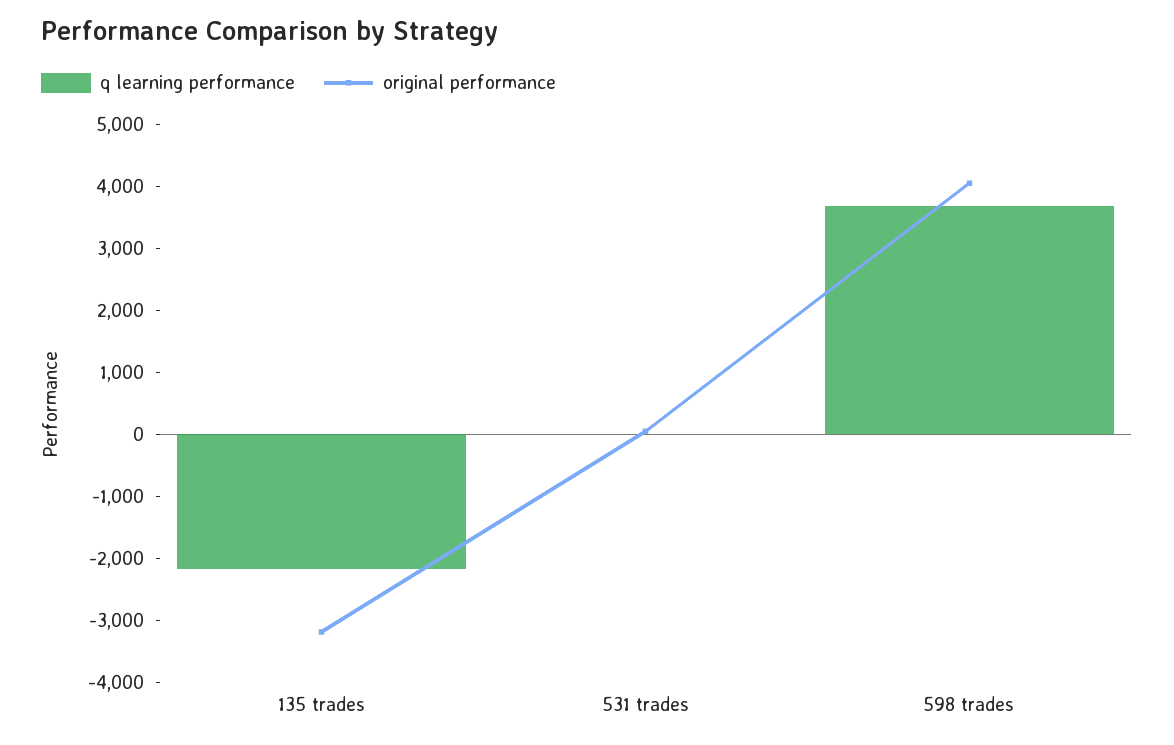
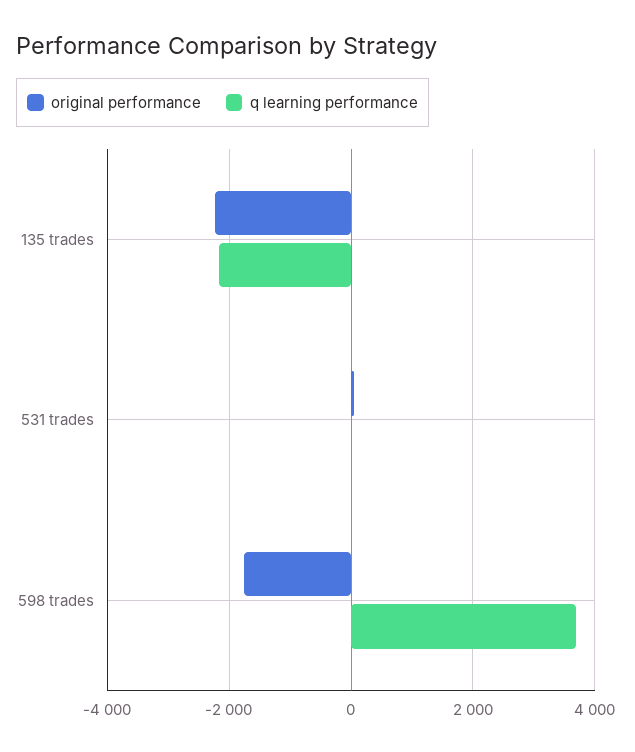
original performance, 135 trades: -3200 -> -2200
original performance, 598 trades: 4000 -> -1800

